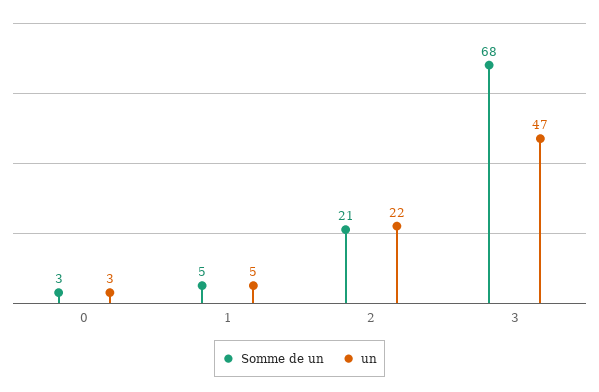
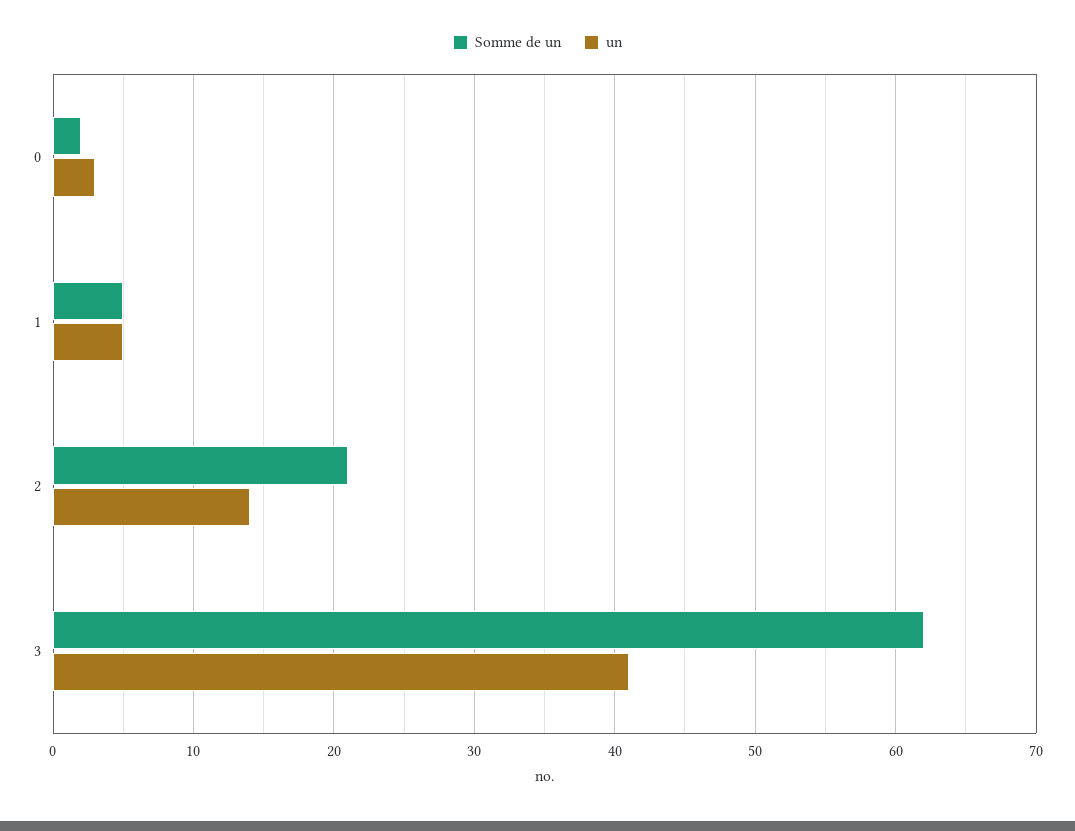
Somme de un, 0: 3 -> 2
un, 2: 22 -> 14
Somme de un, 3: 68 -> 62
un, 3: 47 -> 41

